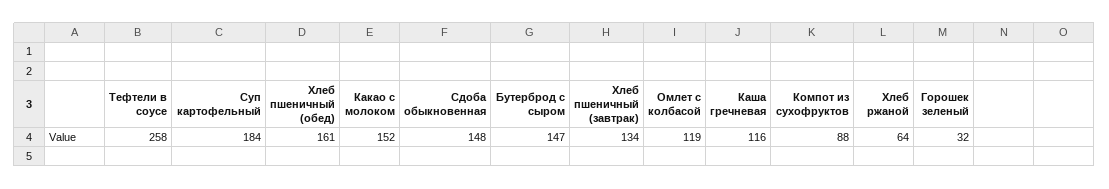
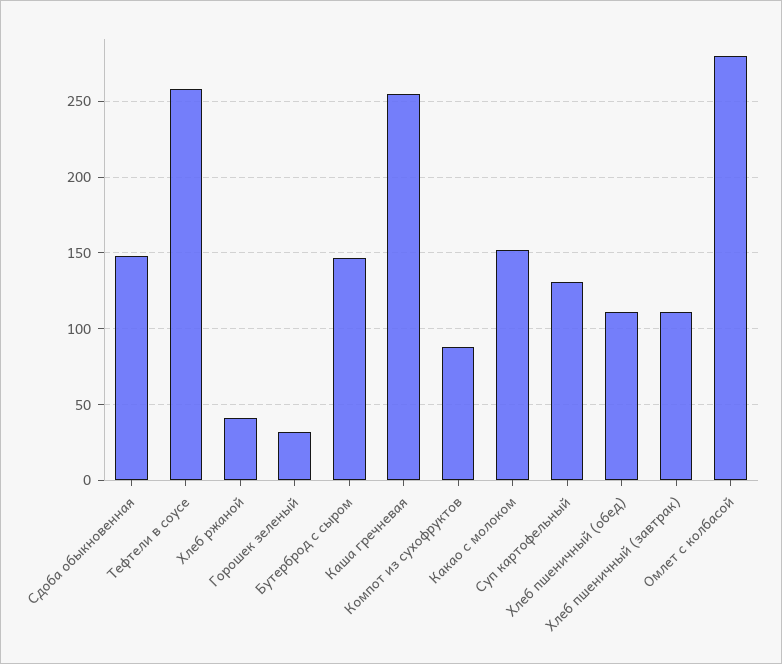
Суп картофельный: 184 -> 130
Хлеб пшеничный (обед): 161 -> 110
Хлеб пшеничный (завтрак): 134 -> 110
Омлет с колбасой: 119 -> 280
Каша гречневая: 116 -> 255
Хлеб ржаной: 64 -> 40

